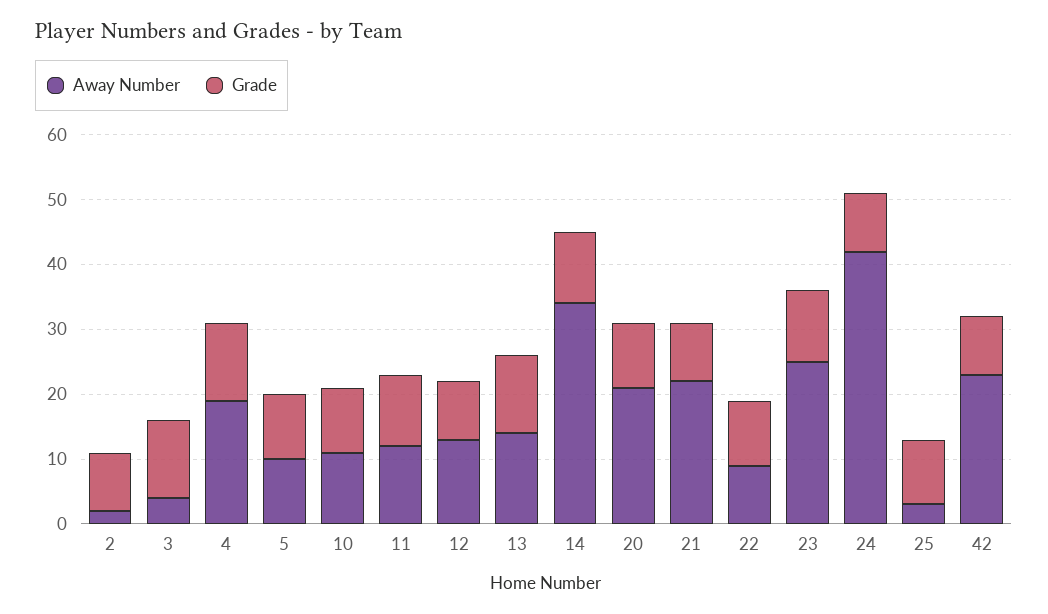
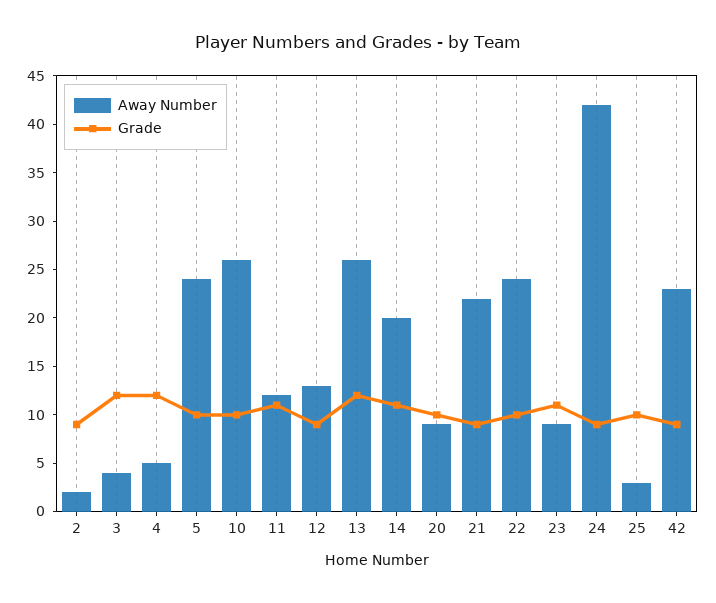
Away Number, 4: 20 -> 5
Away Number, 5: 10 -> 24
Away Number, 10: 10 -> 26
Away Number, 13: 15 -> 26
Away Number, 14: 35 -> 20
Away Number, 20: 20 -> 9
Away Number, 22: 10 -> 24
Away Number, 23: 25 -> 9

